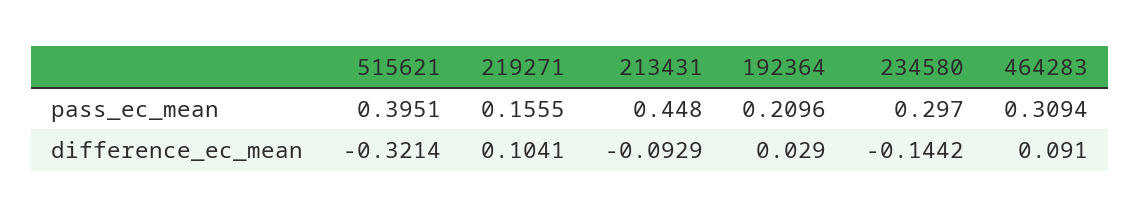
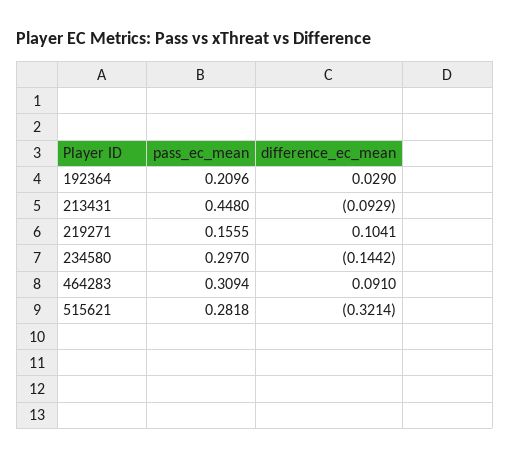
515621, pass_ec_mean: 0.3951 -> 0.2818

